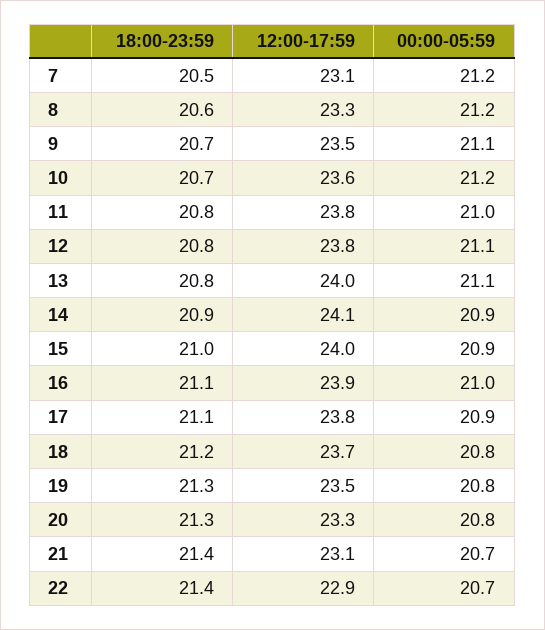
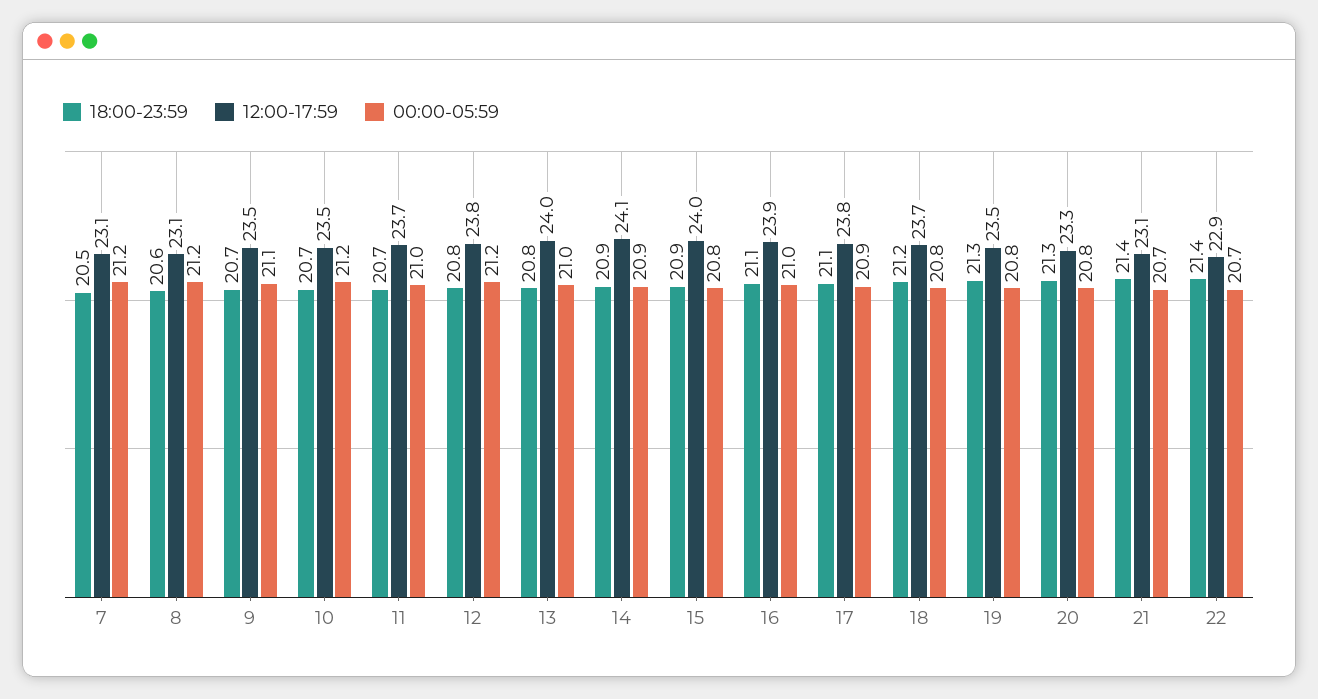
12:00-17:59, 8: 23.3 -> 23.1
12:00-17:59, 10: 23.6 -> 23.5
18:00-23:59, 11: 20.8 -> 20.7
12:00-17:59, 11: 23.8 -> 23.7
00:00-05:59, 12: 21.1 -> 21.2
00:00-05:59, 13: 21.1 -> 21
18:00-23:59, 15: 21 -> 20.9
00:00-05:59, 15: 20.9 -> 20.8

